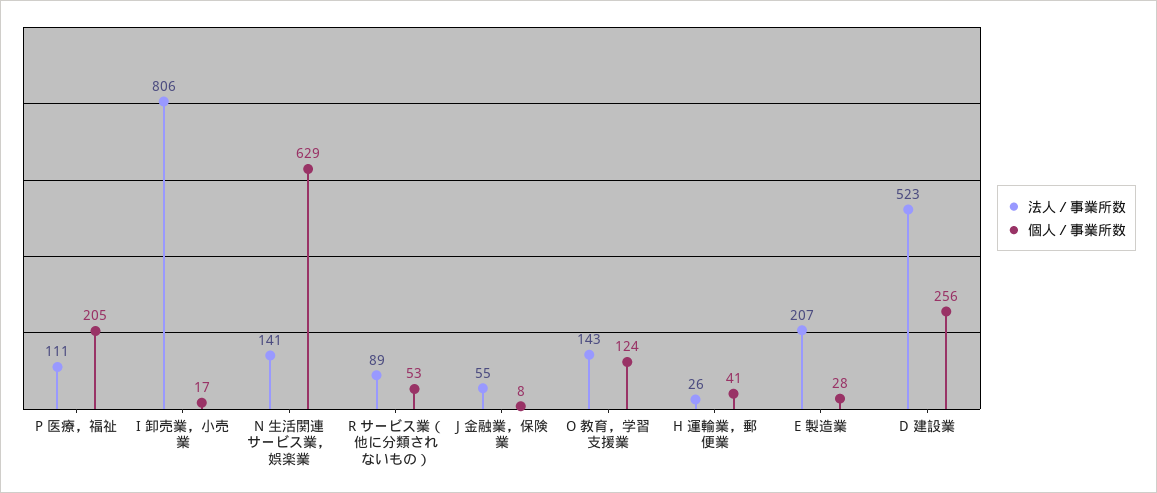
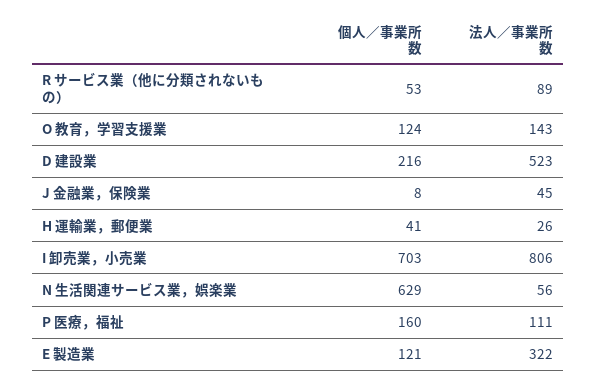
個人／事業所数, P 医療，福祉: 205 -> 160
個人／事業所数, I 卸売業，小売業: 17 -> 703
法人／事業所数, N 生活関連サービス業，娯楽業: 141 -> 56
法人／事業所数, J 金融業，保険業: 55 -> 45
法人／事業所数, E 製造業: 207 -> 322
個人／事業所数, E 製造業: 28 -> 121
個人／事業所数, D 建設業: 256 -> 216

